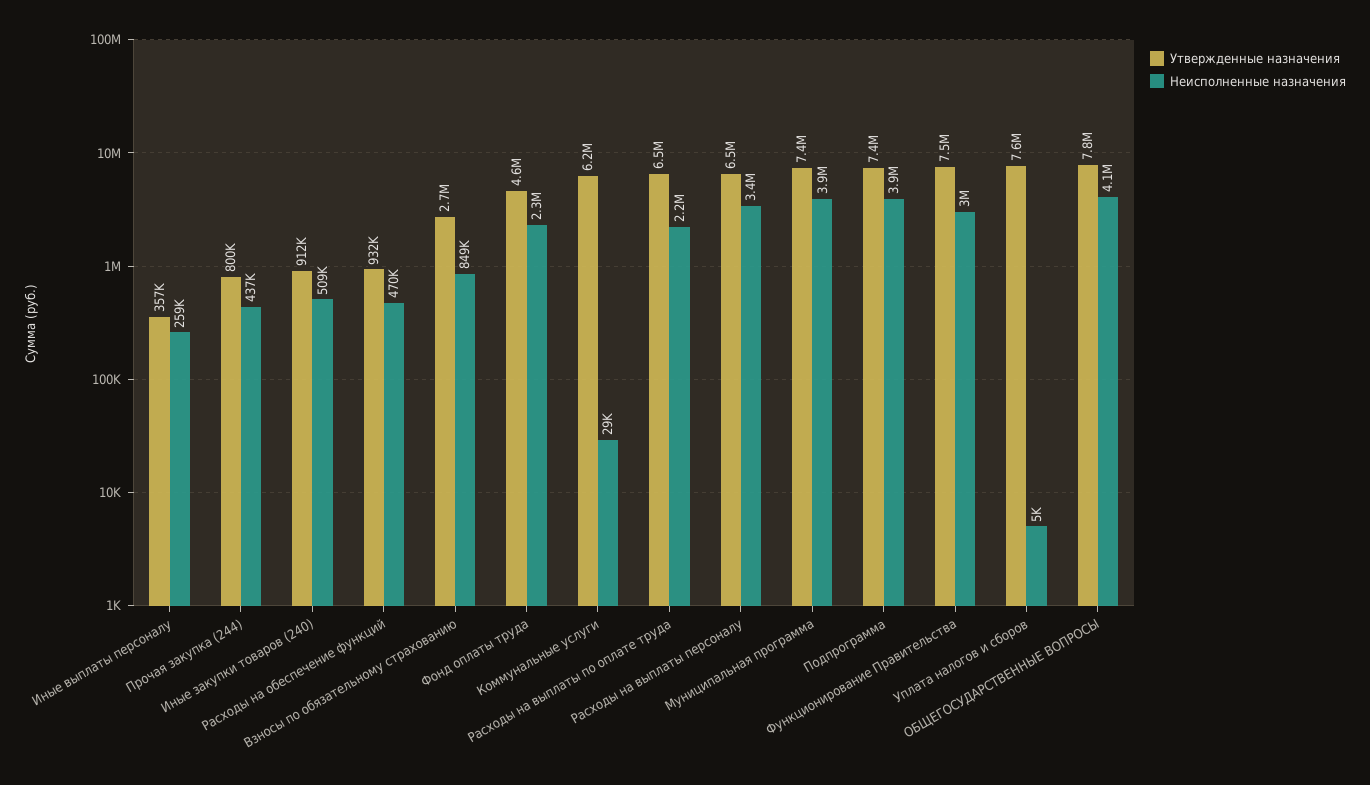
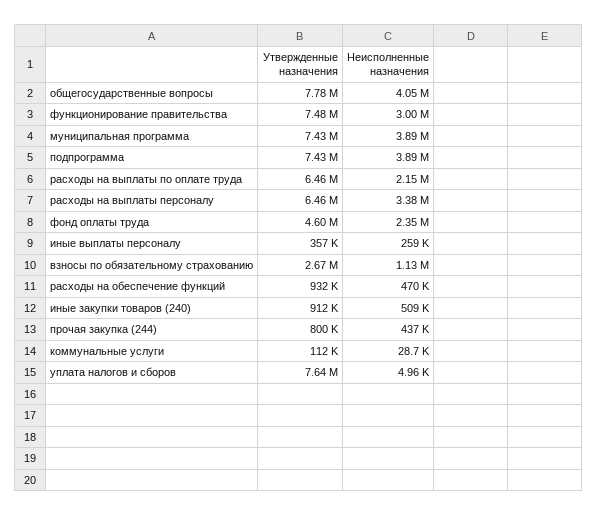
Неисполненные назначения, Взносы по обязательному страхованию: 849000 -> 1130000
Утвержденные назначения, Коммунальные услуги: 6200000 -> 112000

